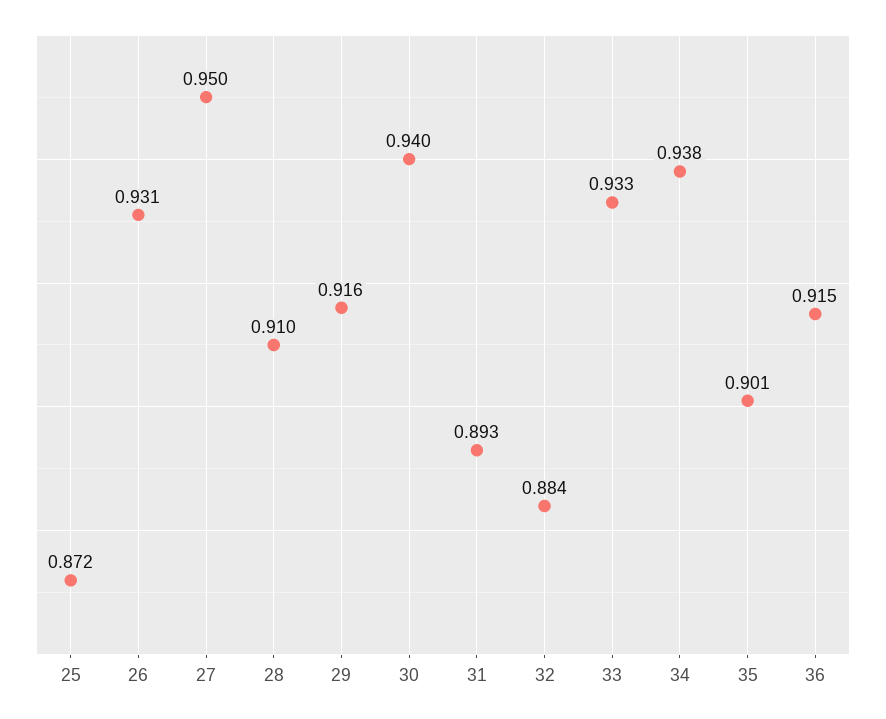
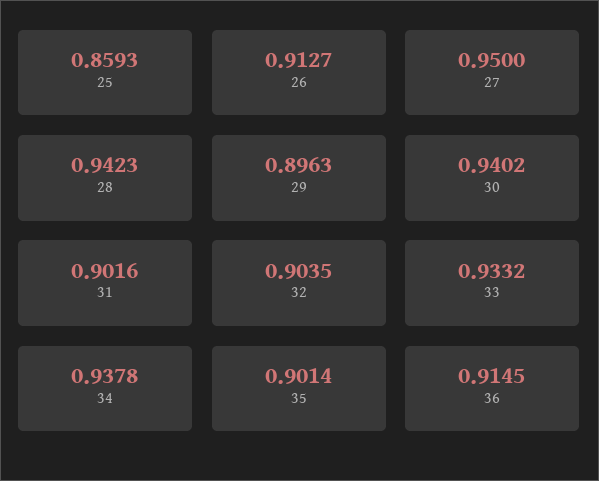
25: 0.872 -> 0.8593
26: 0.931 -> 0.9127
28: 0.91 -> 0.9423
29: 0.916 -> 0.8963
31: 0.893 -> 0.9016
32: 0.884 -> 0.9035

